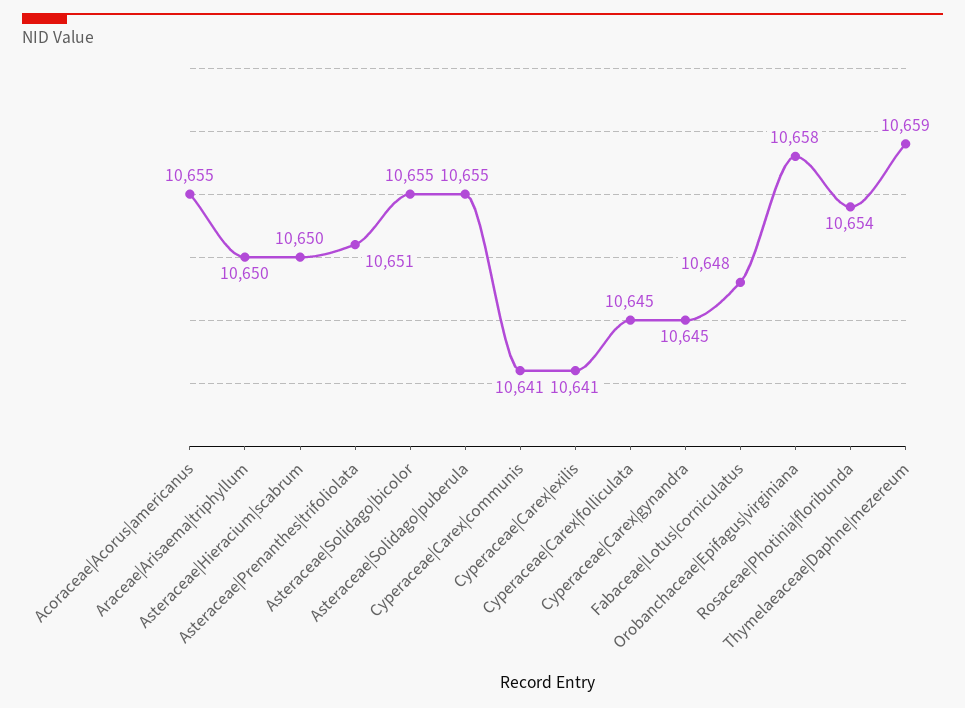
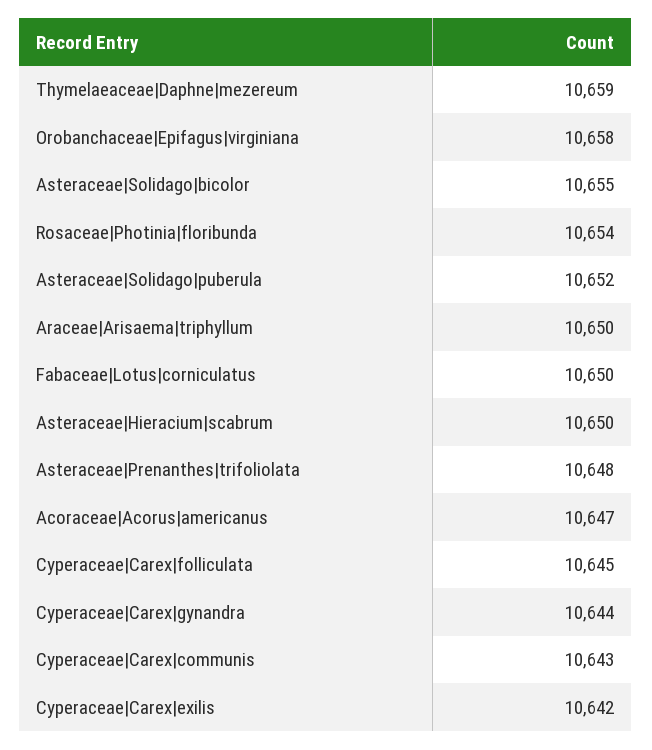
Acoraceae|Acorus|americanus: 10655 -> 10647
Asteraceae|Prenanthes|trifoliolata: 10651 -> 10648
Asteraceae|Solidago|puberula: 10655 -> 10652
Cyperaceae|Carex|communis: 10641 -> 10643
Cyperaceae|Carex|exilis: 10641 -> 10642
Cyperaceae|Carex|gynandra: 10645 -> 10644
Fabaceae|Lotus|corniculatus: 10648 -> 10650

